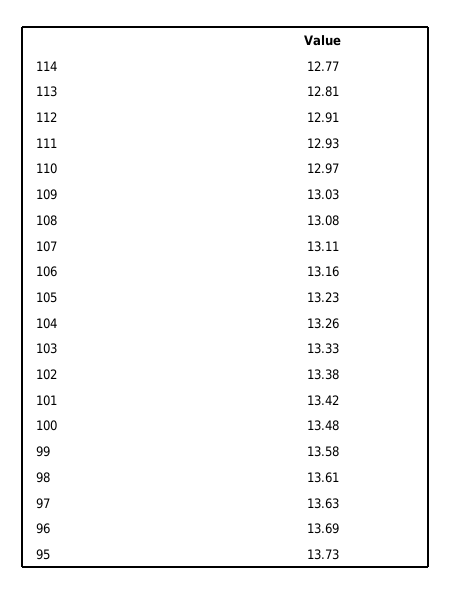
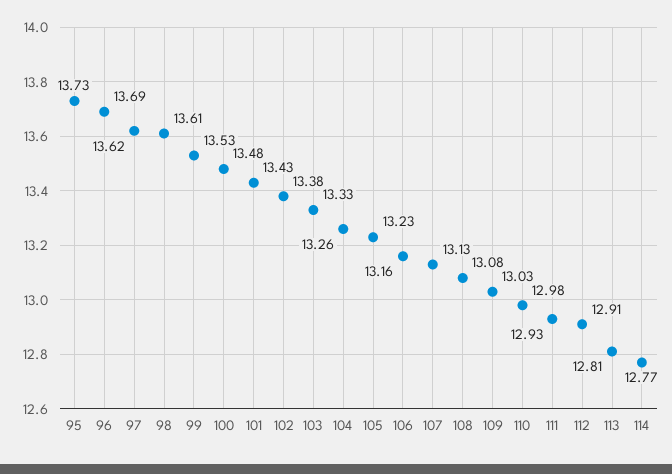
110: 12.97 -> 12.98
107: 13.11 -> 13.13
101: 13.42 -> 13.43
99: 13.58 -> 13.53
97: 13.63 -> 13.62

